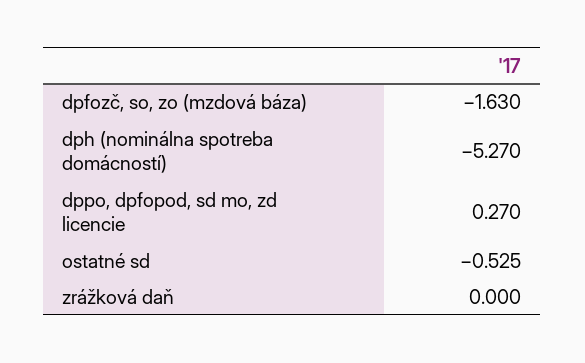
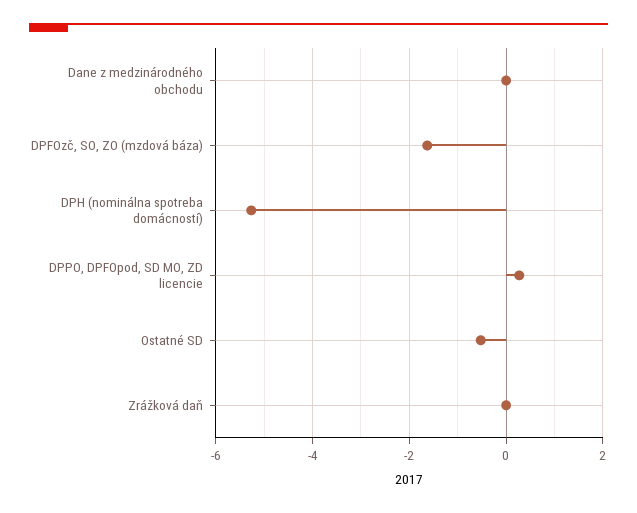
Dane z medzinárodného obchodu: none -> 0

